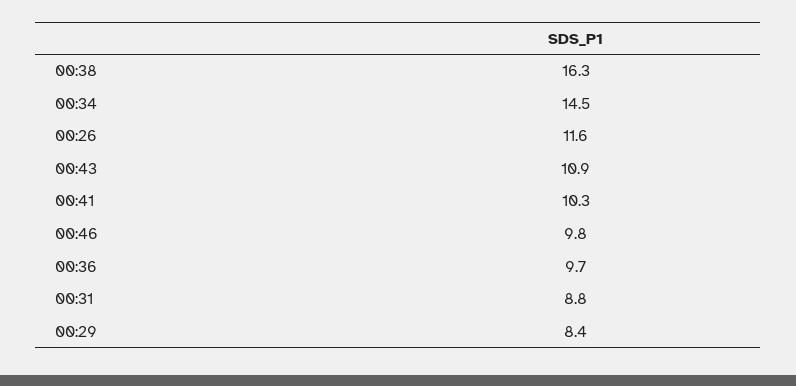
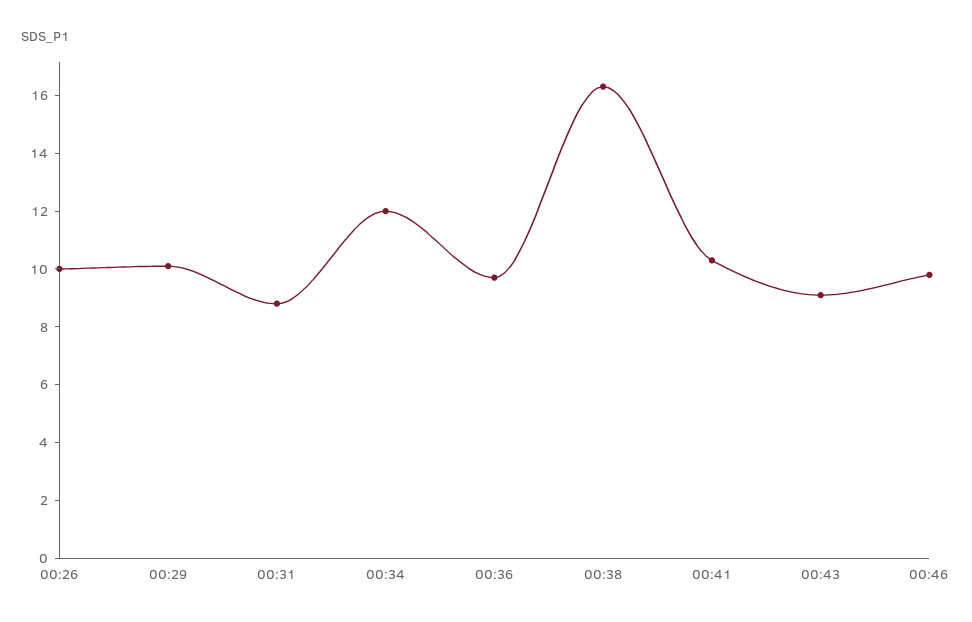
00:34: 14.5 -> 12
00:26: 11.6 -> 10
00:43: 10.9 -> 9
00:29: 8.4 -> 10

